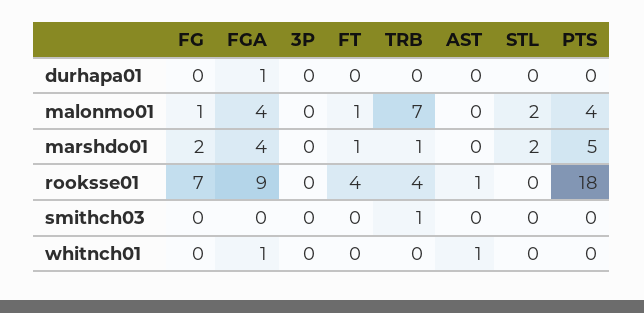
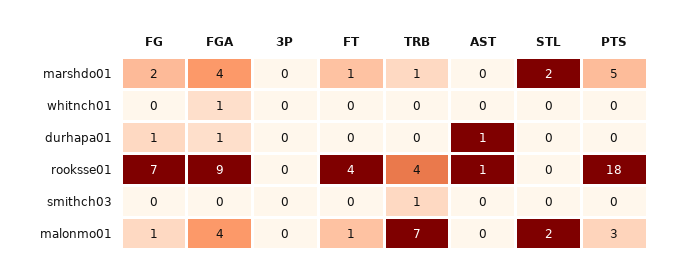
FG, durhapa01: 0 -> 1
AST, durhapa01: 0 -> 1
PTS, malonmo01: 4 -> 3
AST, whitnch01: 1 -> 0

